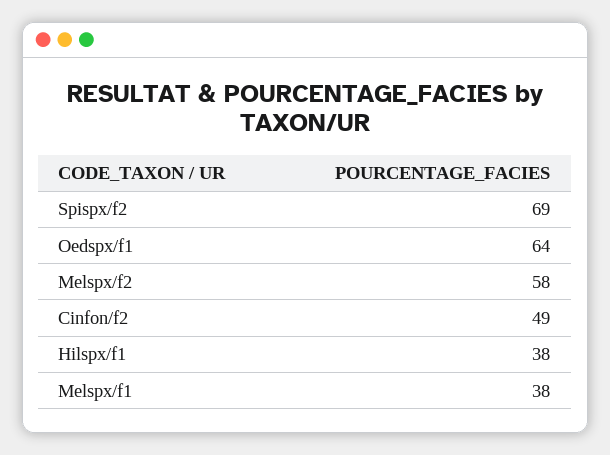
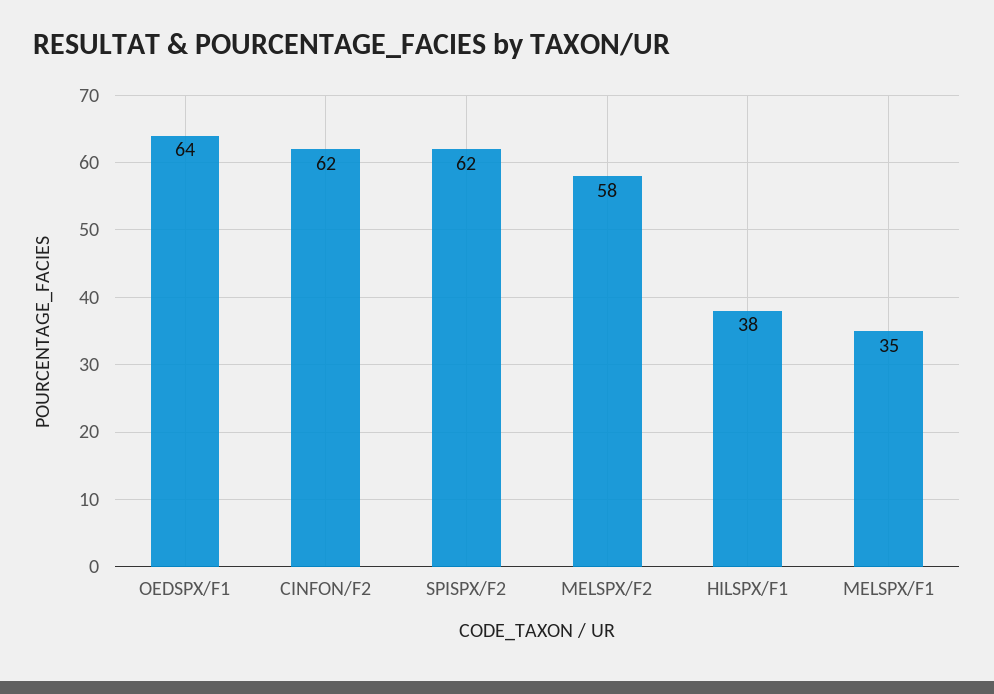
Spispx/f2: 69 -> 62
Cinfon/f2: 49 -> 62
Melspx/f1: 38 -> 35

